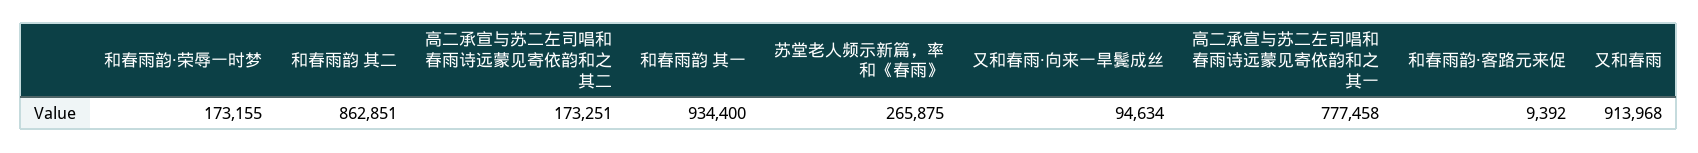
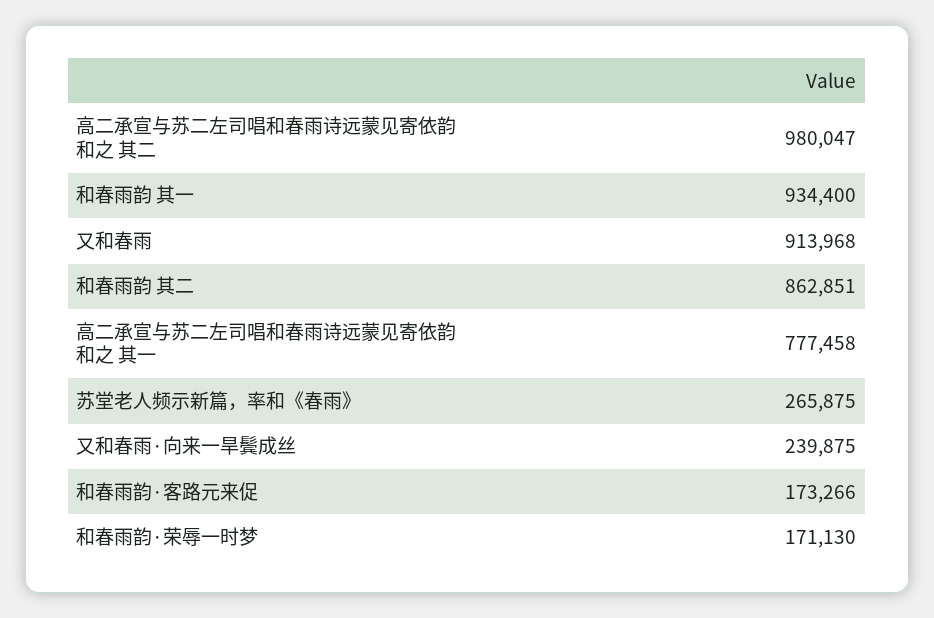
和春雨韵·荣辱一时梦: 173155 -> 171130
高二承宣与苏二左司唱和春雨诗远蒙见寄依韵和之 其二: 173251 -> 980047
又和春雨·向来一旱鬓成丝: 94634 -> 239875
和春雨韵·客路元来促: 9392 -> 173266

